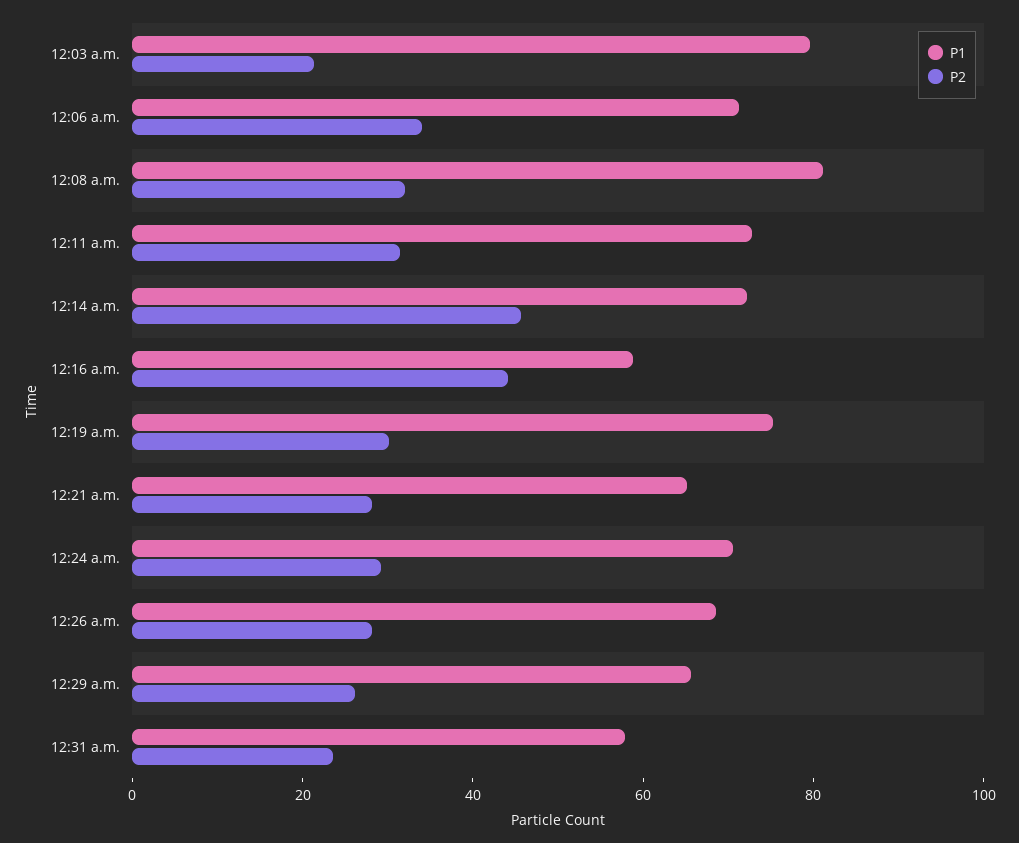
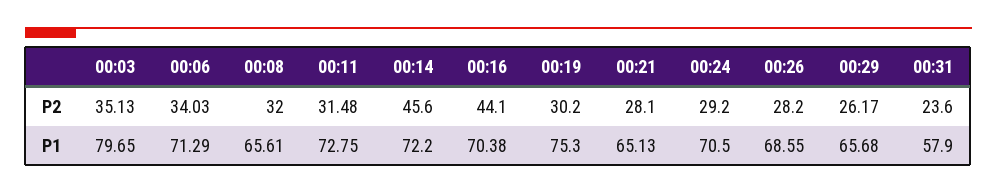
P2, 12:03 a.m.: 20 -> 35.13
P1, 12:08 a.m.: 80 -> 65.61
P1, 12:16 a.m.: 60 -> 70.38

